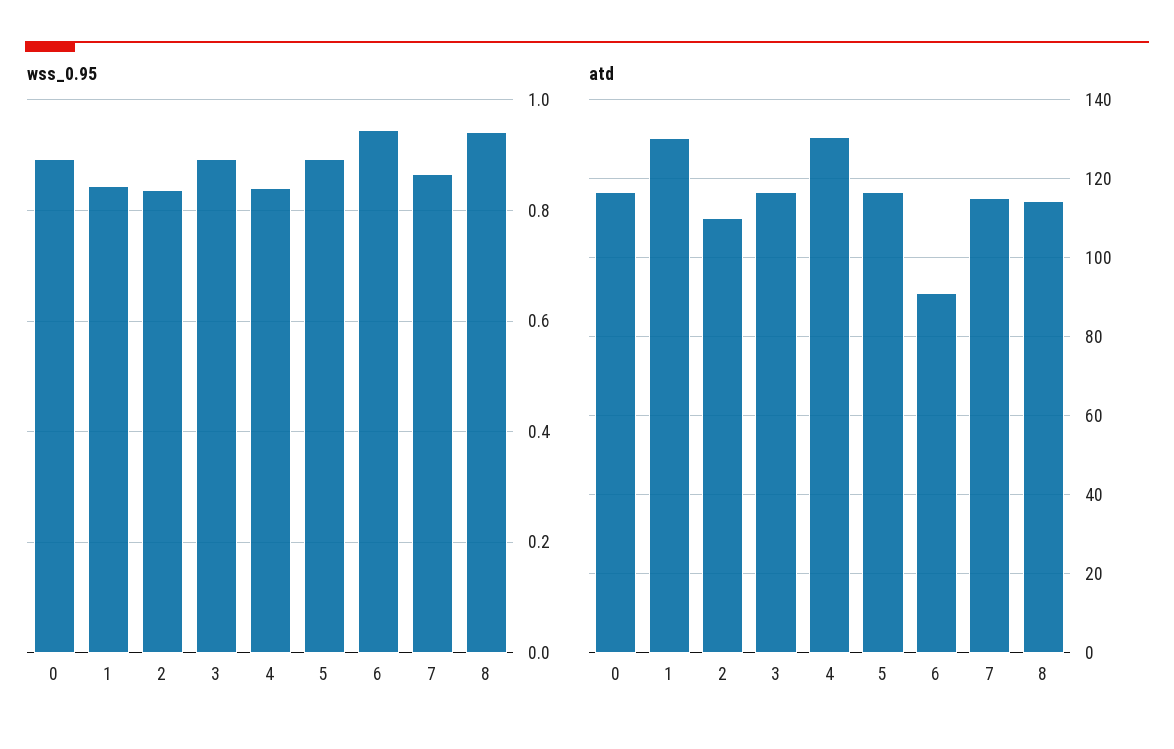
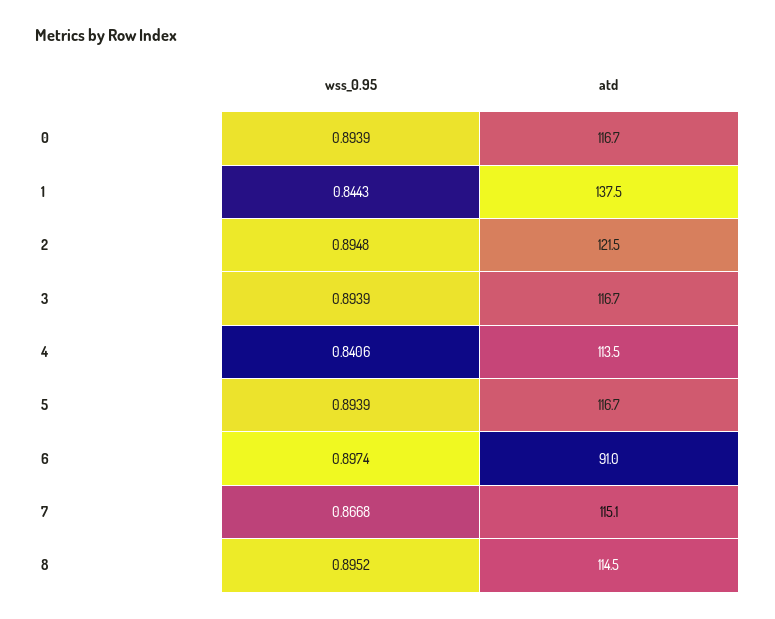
wss_0.95, 2: 0.84 -> 0.8948
wss_0.95, 6: 0.94 -> 0.8974
wss_0.95, 8: 0.94 -> 0.8952
atd, 1: 130 -> 137.5
atd, 2: 110 -> 121.5
atd, 4: 130 -> 113.5

